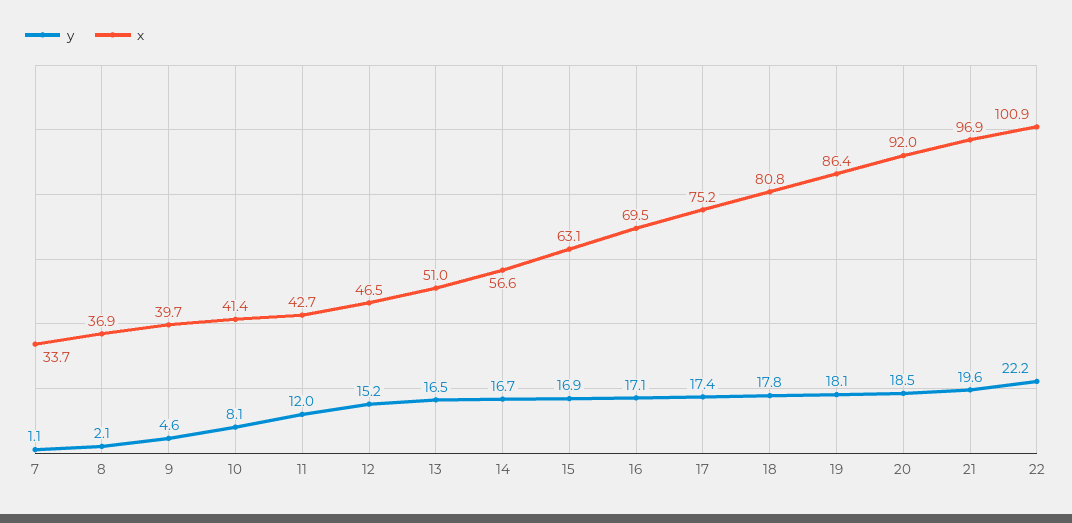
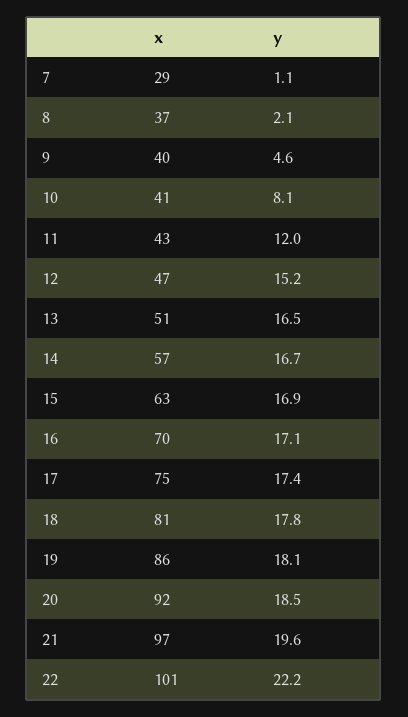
x, 7: 33.7 -> 29

